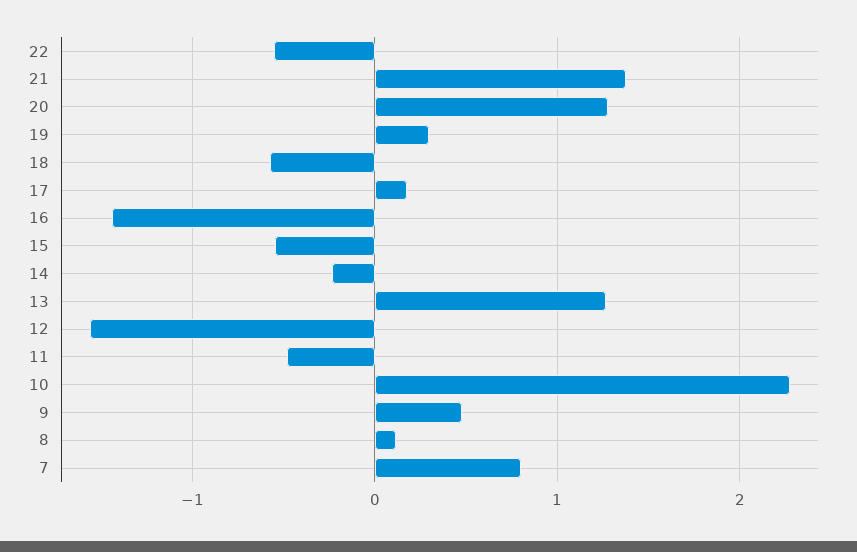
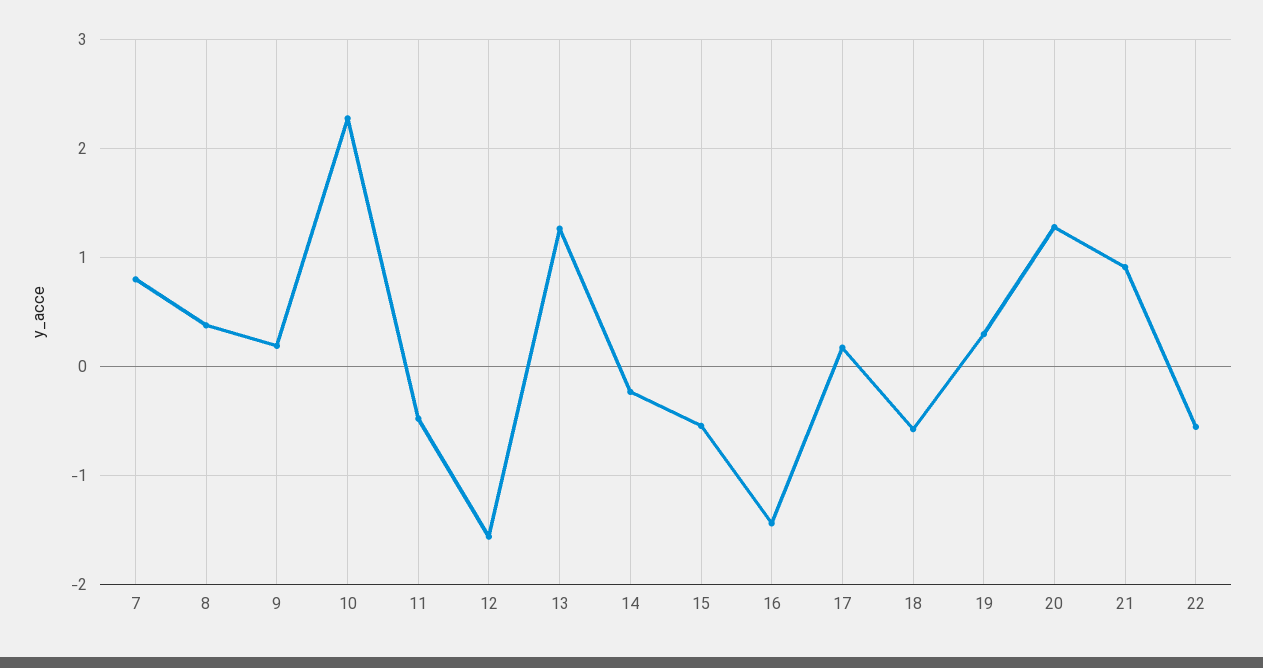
21: 1.4 -> 0.9
9: 0.5 -> 0.2
8: 0.1 -> 0.4

